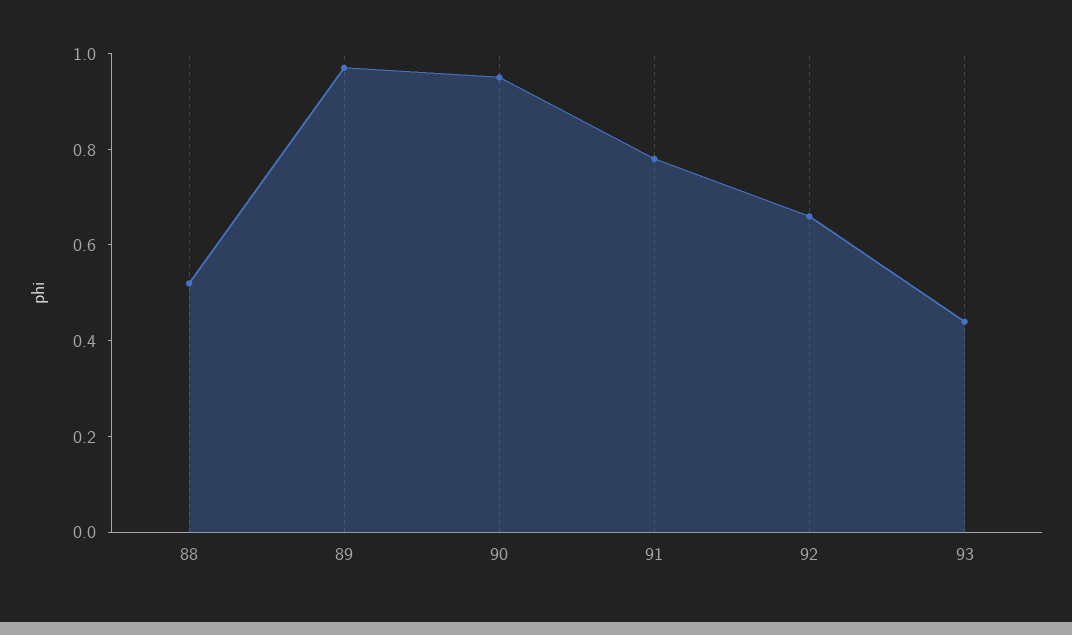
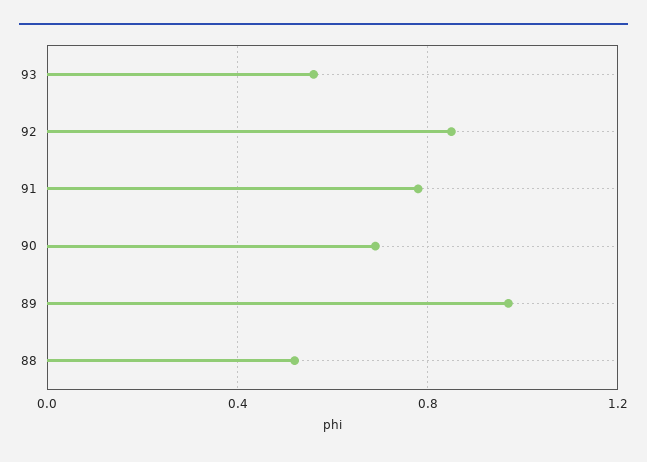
90: 0.95 -> 0.7
92: 0.65 -> 0.85
93: 0.45 -> 0.55

